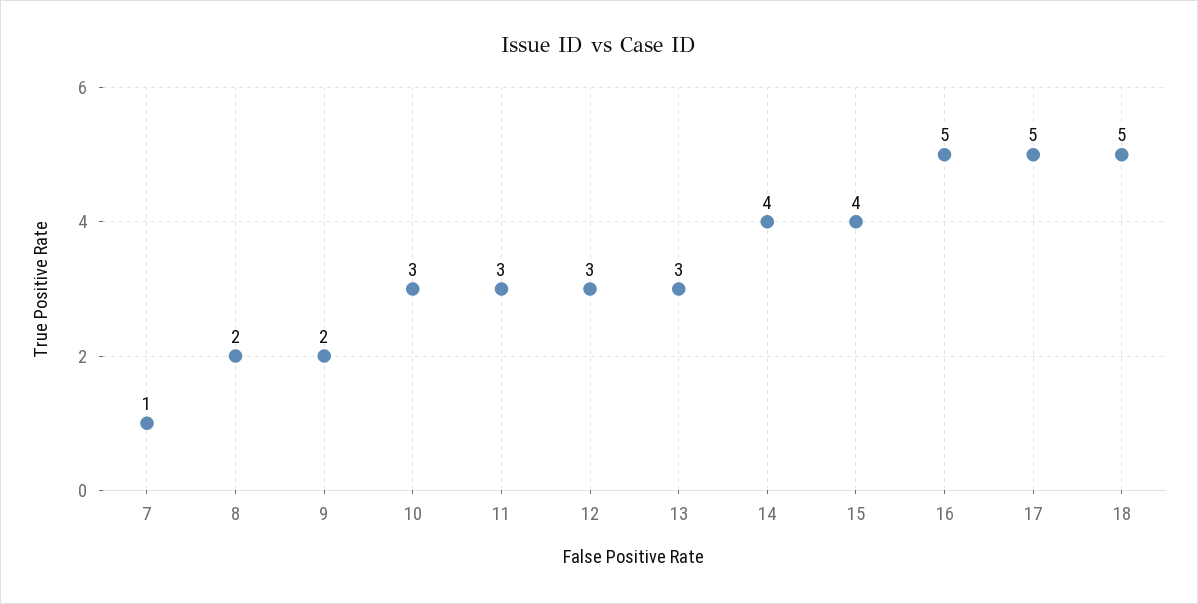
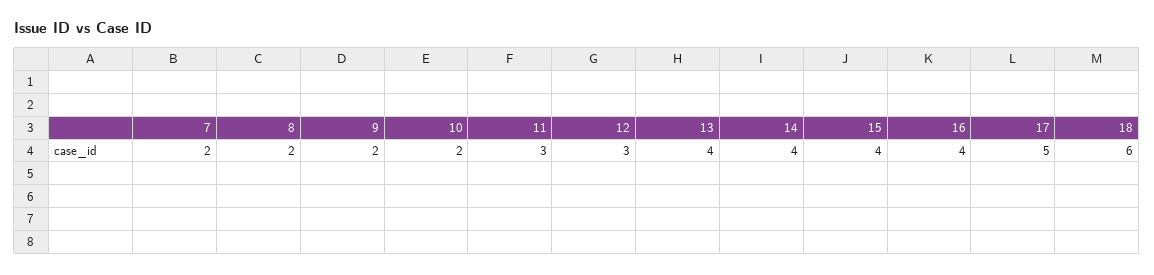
7: 1 -> 2
10: 3 -> 2
13: 3 -> 4
16: 5 -> 4
18: 5 -> 6

